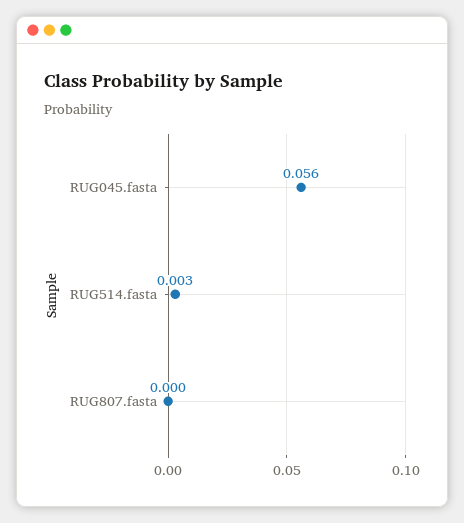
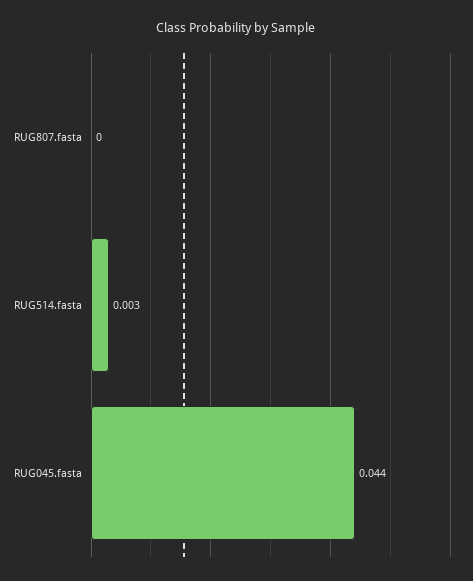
RUG045.fasta: 0.056 -> 0.044

